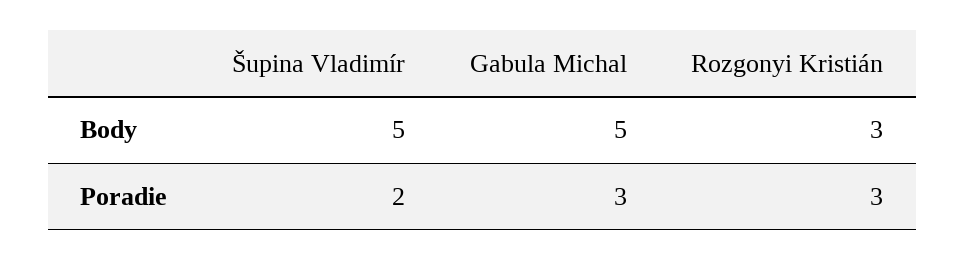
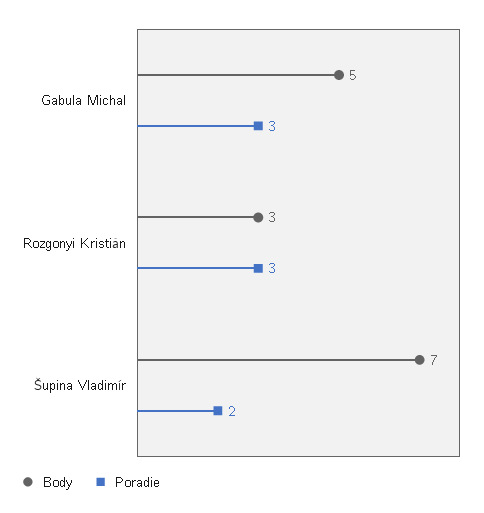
Body, Šupina Vladimír: 5 -> 7

